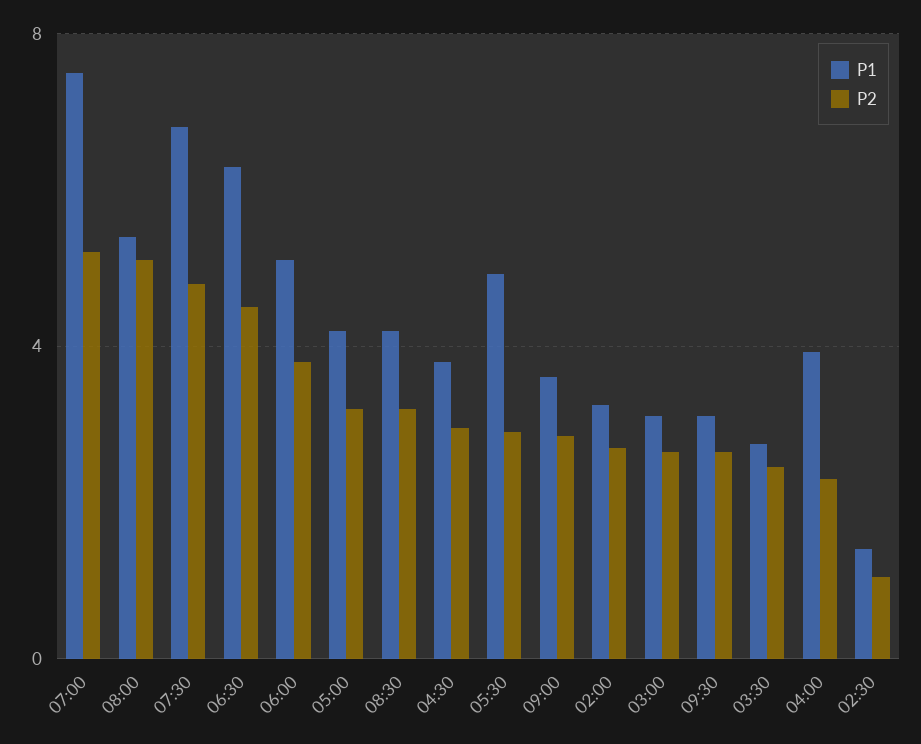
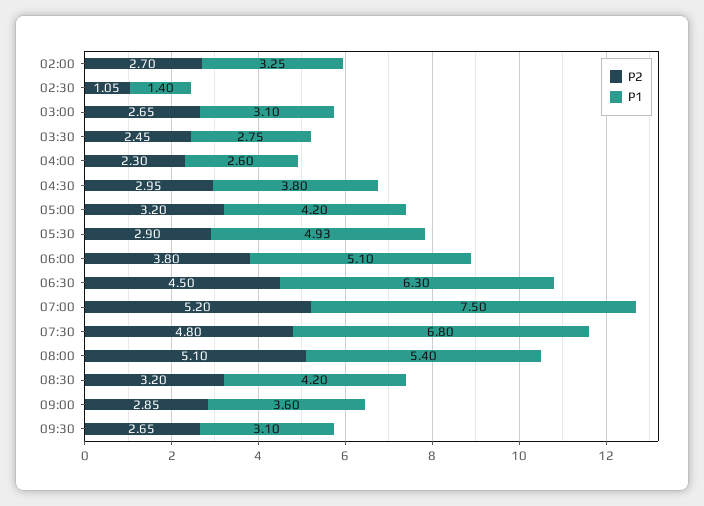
P1, 04:00: 4 -> 2.6

